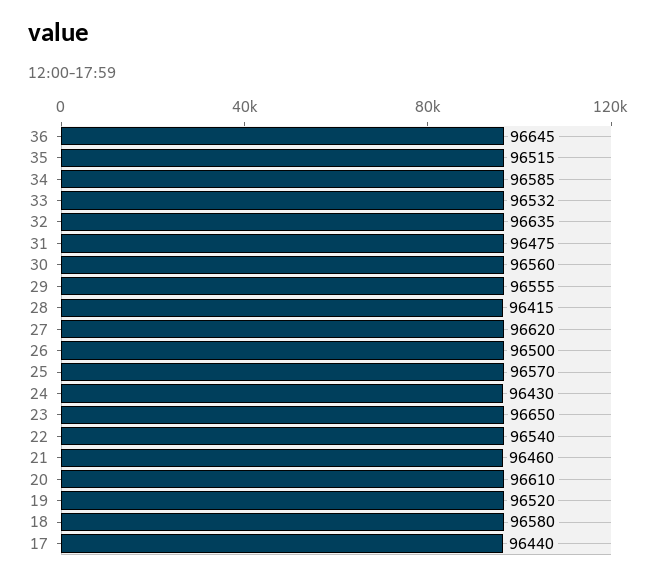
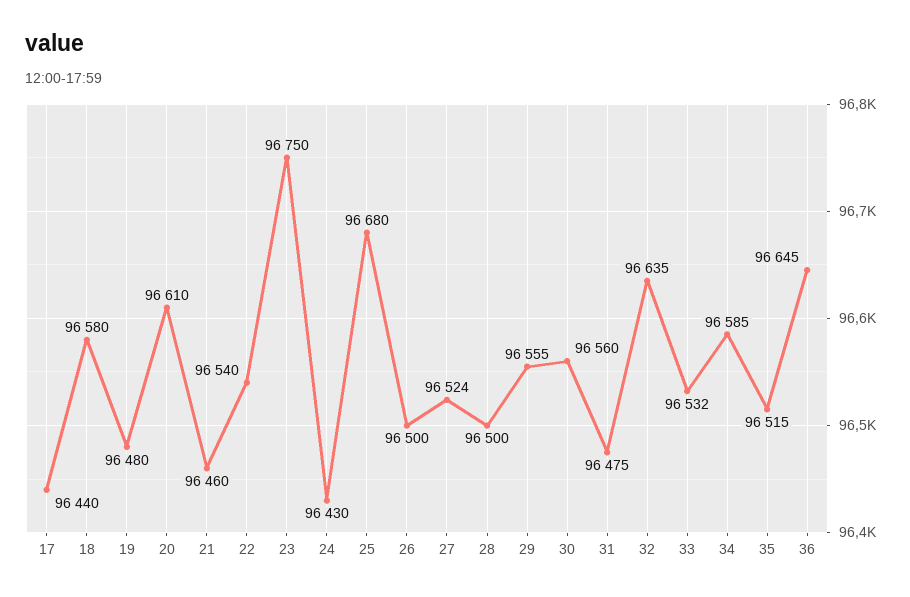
28: 96415 -> 96500
27: 96620 -> 96524
25: 96570 -> 96680
23: 96650 -> 96750
19: 96520 -> 96480

